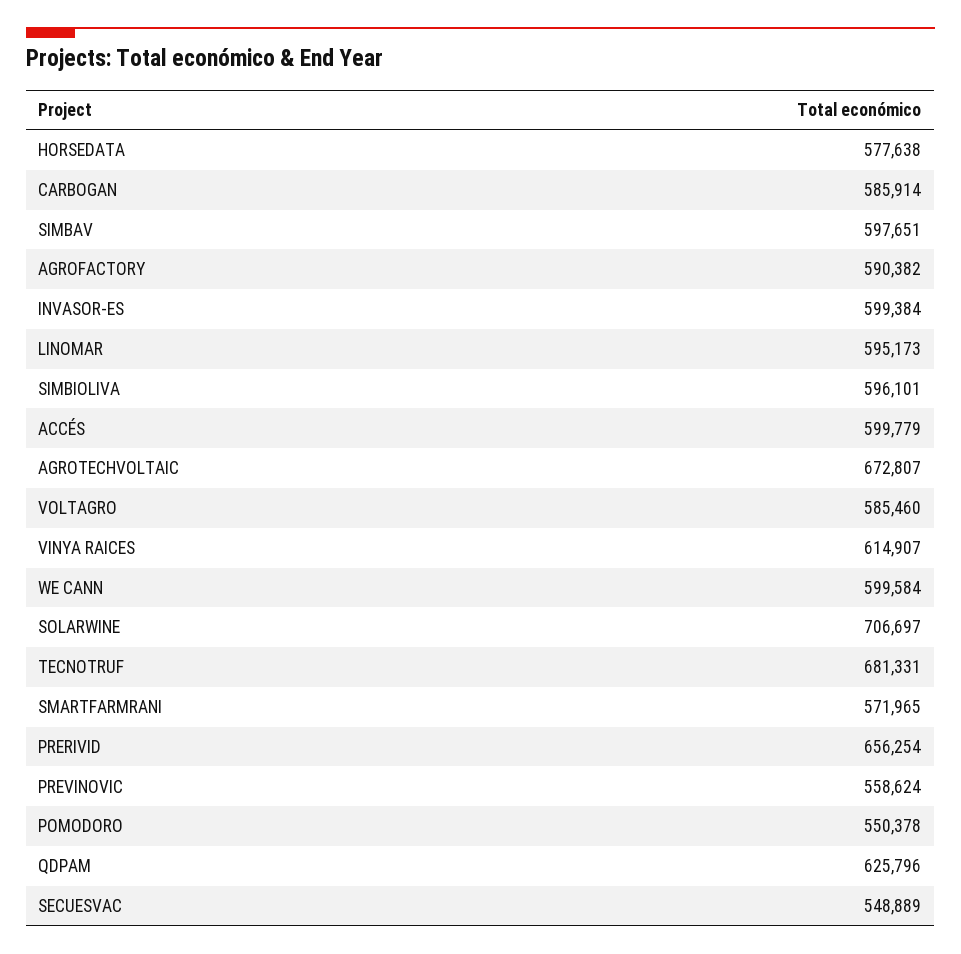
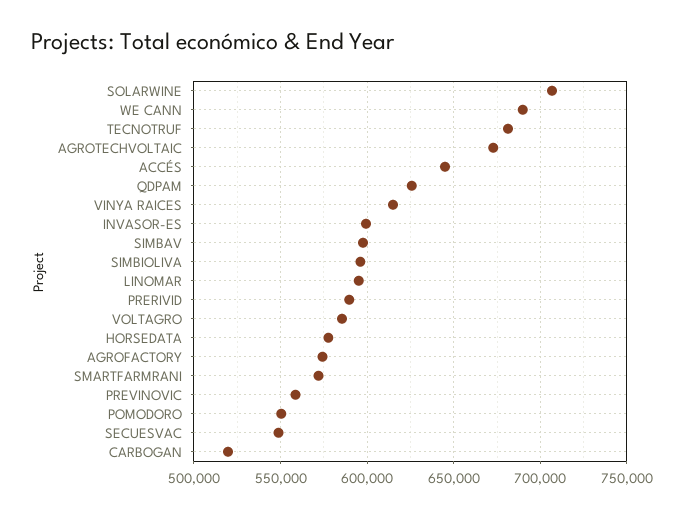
CARBOGAN: 585914 -> 520000
AGROFACTORY: 590382 -> 575000
ACCÉS: 599779 -> 645000
WE CANN: 599584 -> 690000
PRERIVID: 656254 -> 590000

